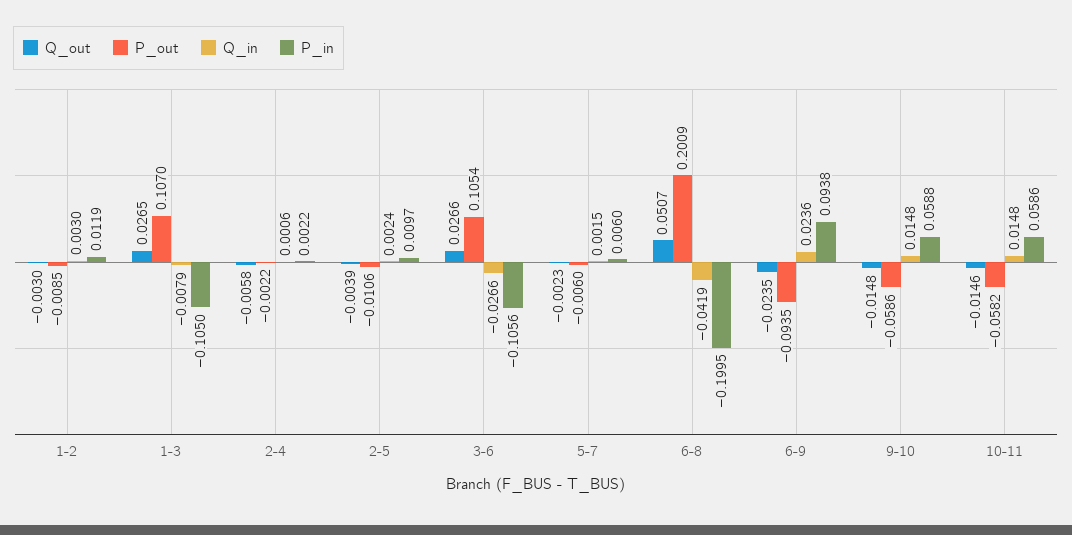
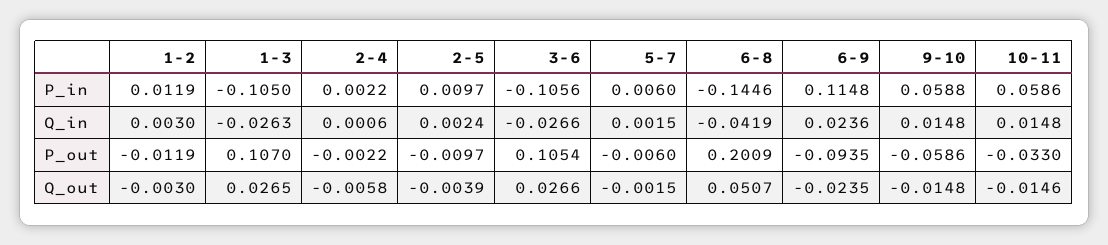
P_out, 1-2: -0.0085 -> -0.0119
Q_in, 1-3: -0.0079 -> -0.0263
P_out, 2-5: -0.0106 -> -0.0097
Q_out, 5-7: -0.0023 -> -0.0015
P_in, 6-8: -0.1995 -> -0.1446
P_in, 6-9: 0.0938 -> 0.1148
P_out, 10-11: -0.0582 -> -0.033

